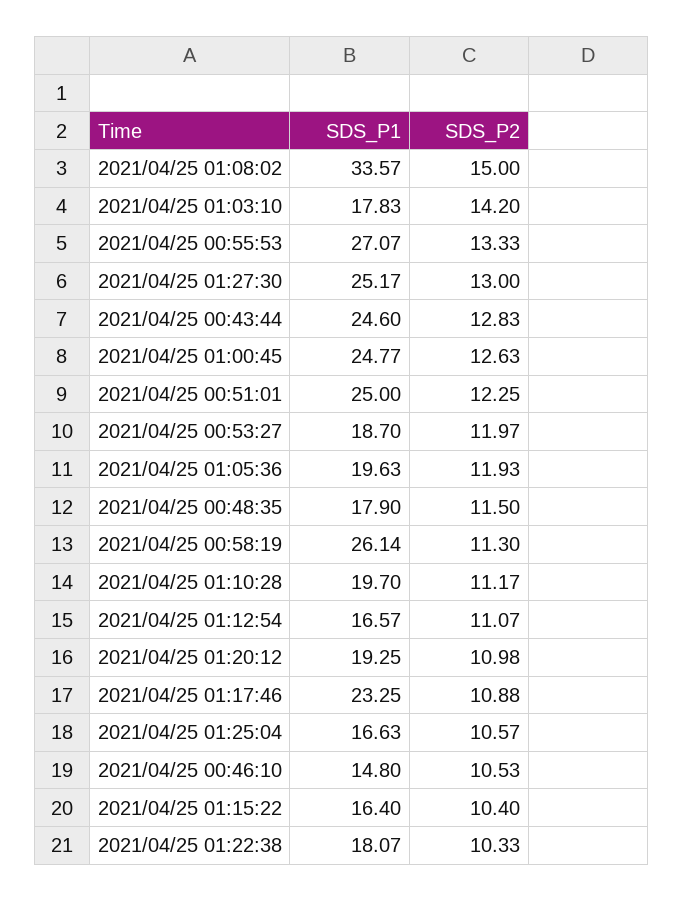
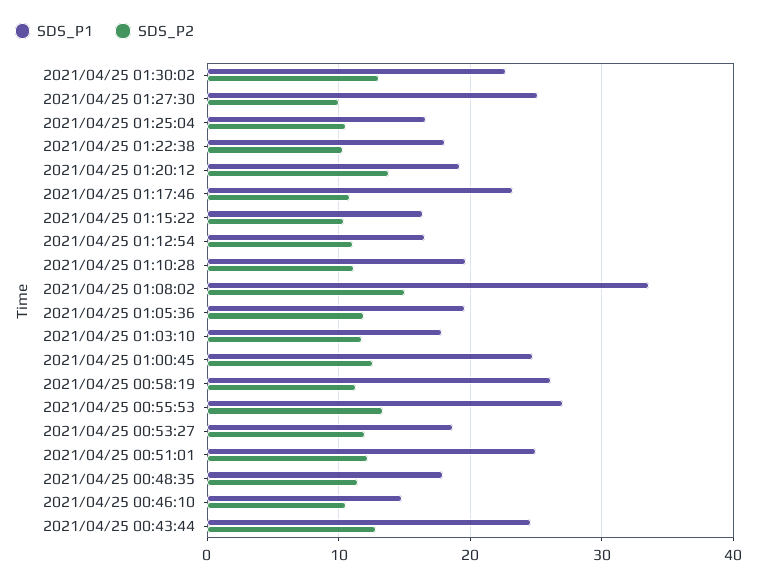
SDS_P2, 2021/04/25 01:03:10: 14.2 -> 12
SDS_P2, 2021/04/25 01:27:30: 13 -> 10
SDS_P2, 2021/04/25 01:20:12: 10.98 -> 14
SDS_P1, 2021/04/25 01:30:02: none -> 23
SDS_P2, 2021/04/25 01:30:02: none -> 13

